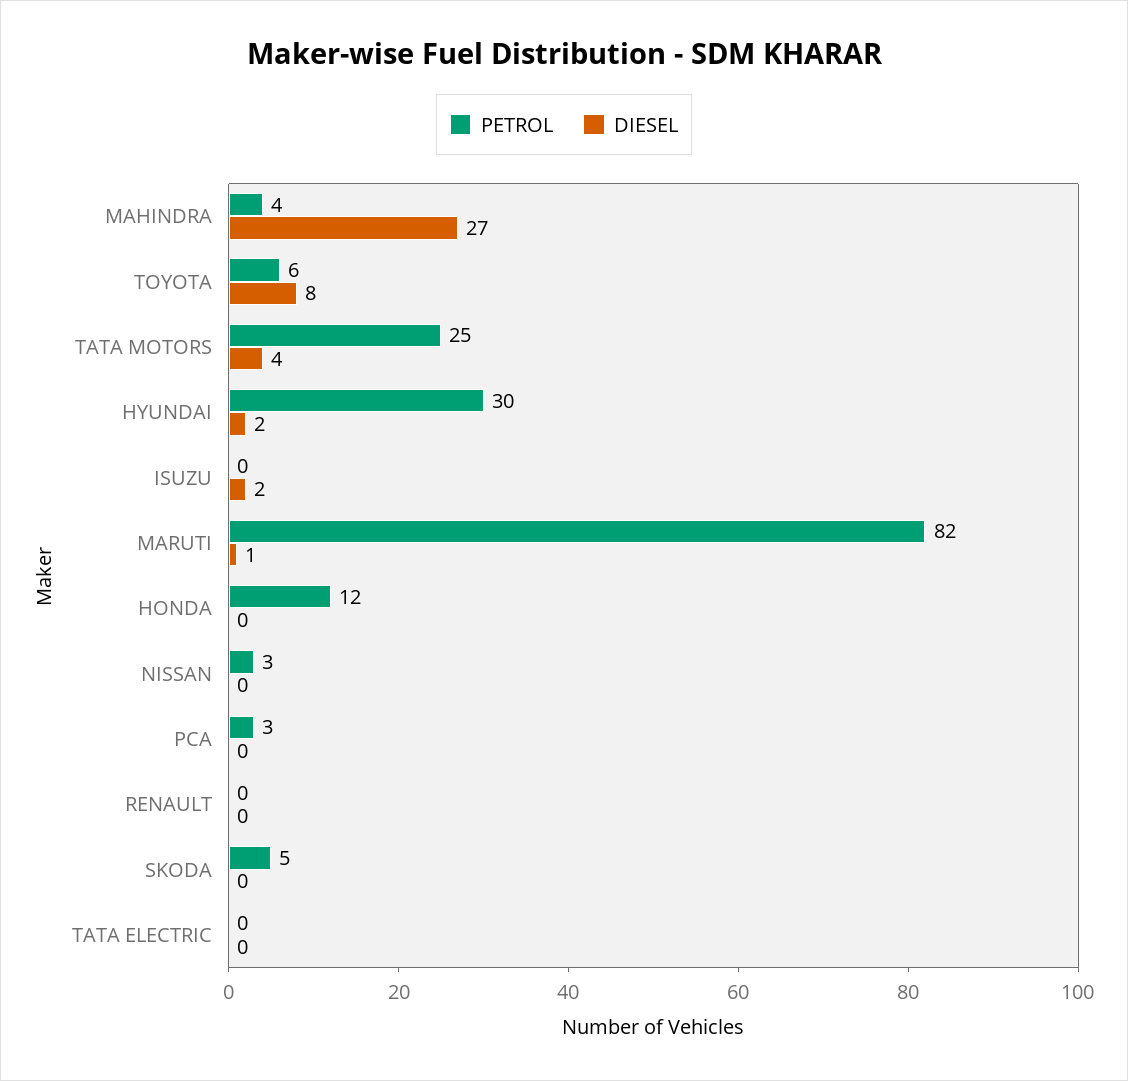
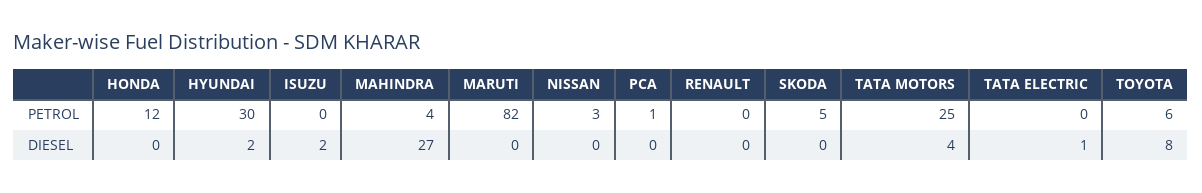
DIESEL, MARUTI: 1 -> 0
PETROL, PCA: 3 -> 1
DIESEL, TATA ELECTRIC: 0 -> 1

